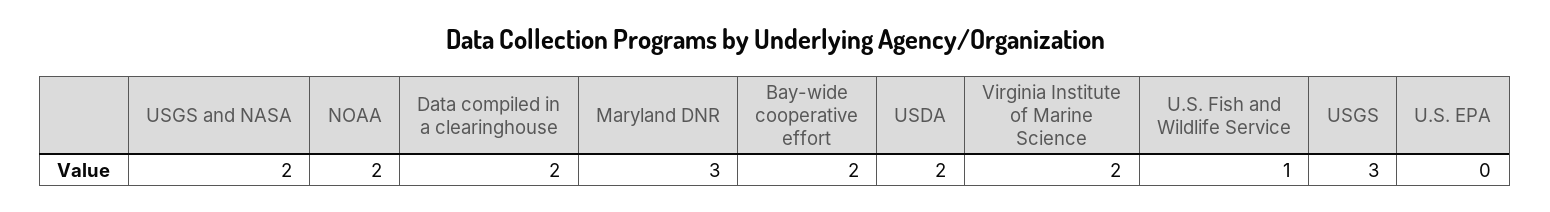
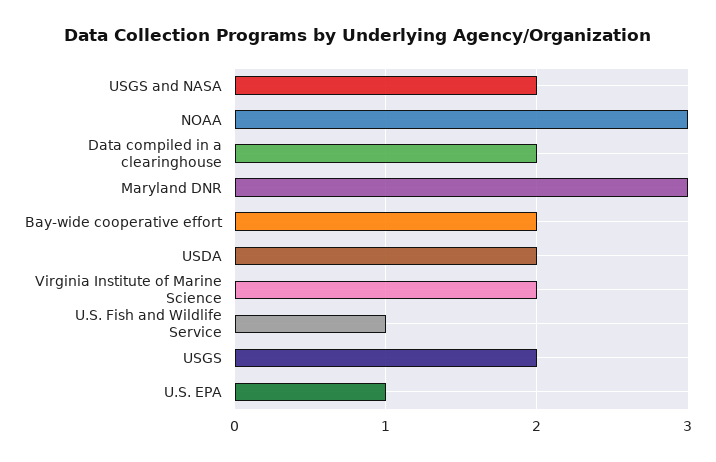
NOAA: 2 -> 3
USGS: 3 -> 2
U.S. EPA: 0 -> 1

